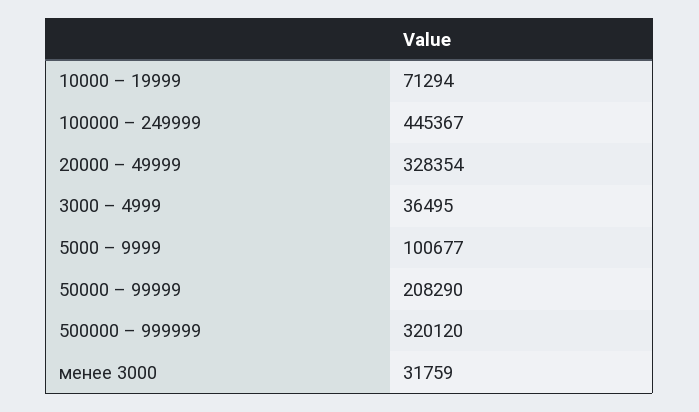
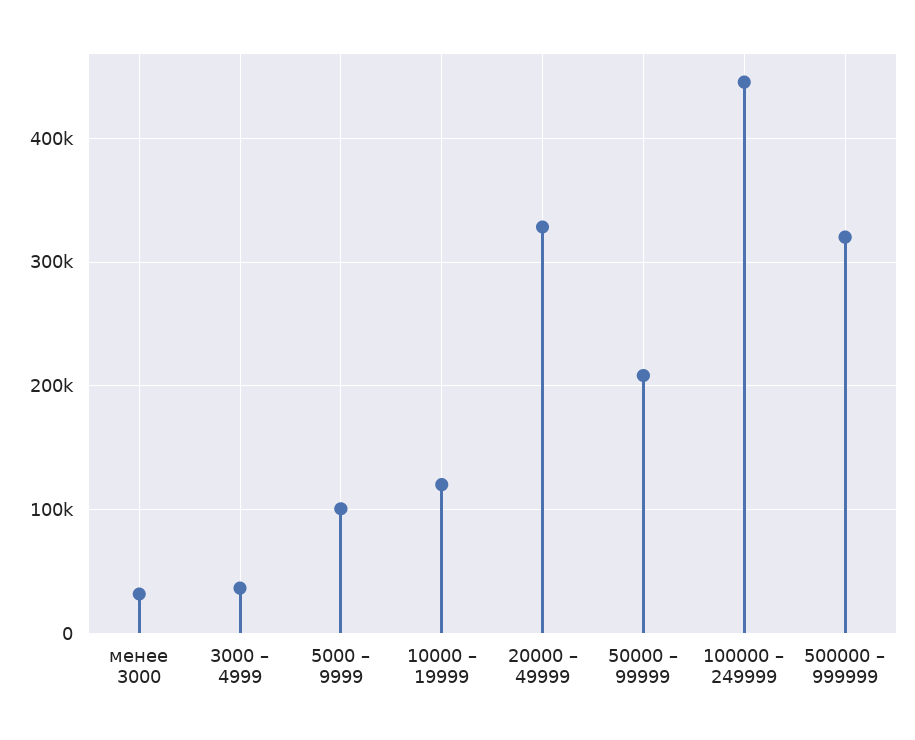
10000 – 19999: 71294 -> 120000

